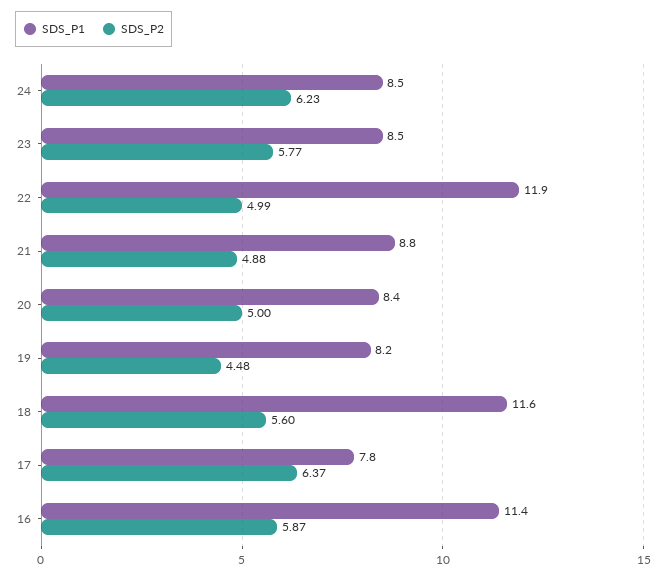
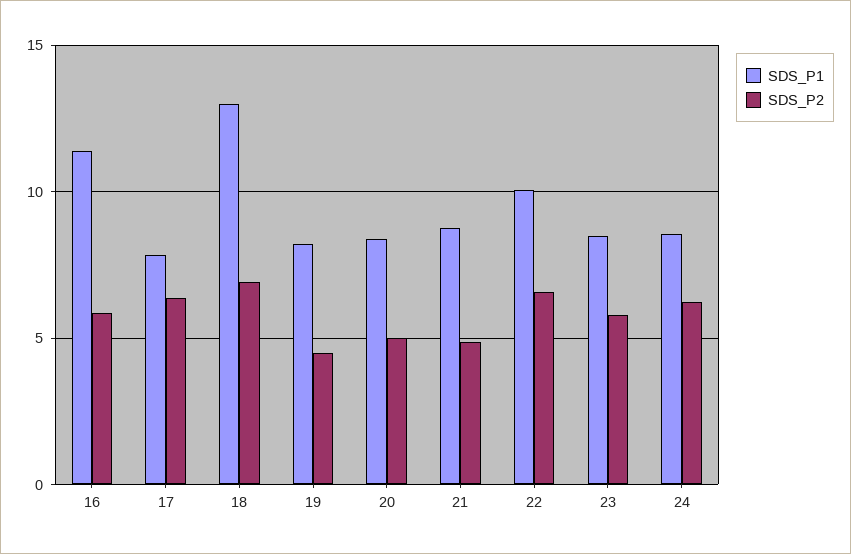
SDS_P1, 22: 11.9 -> 10
SDS_P2, 22: 4.99 -> 6.5
SDS_P1, 18: 11.6 -> 13
SDS_P2, 18: 5.6 -> 7

